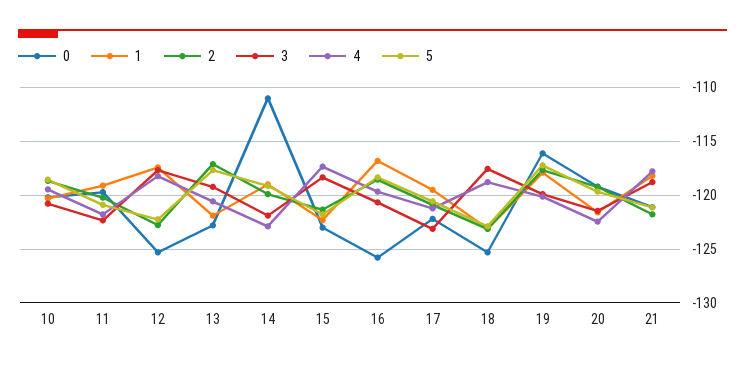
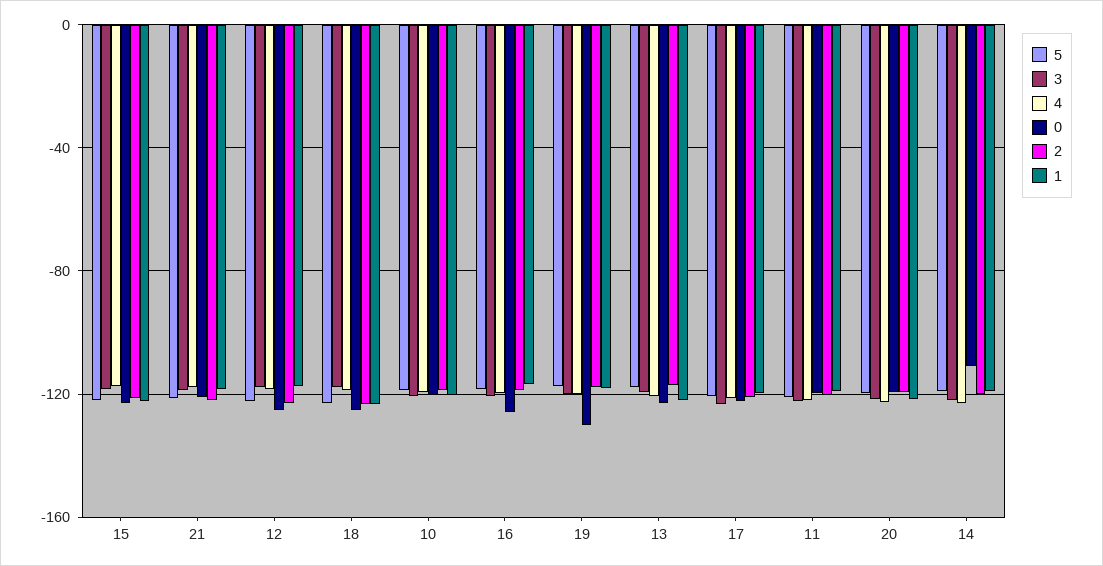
0, 19: -116 -> -130

